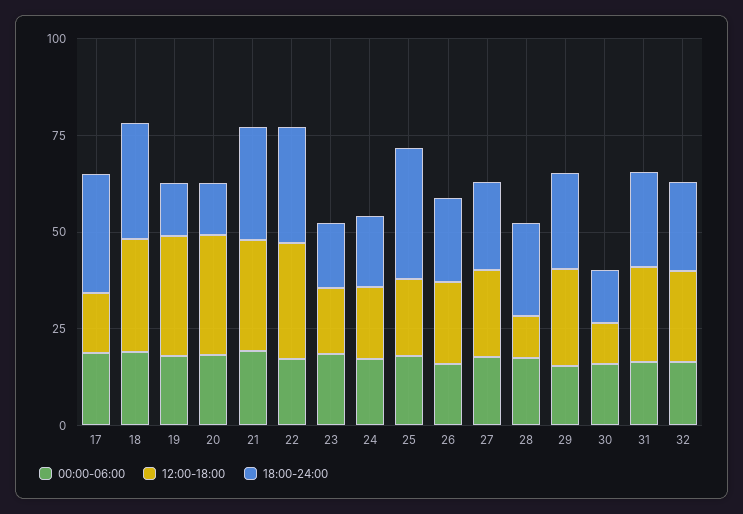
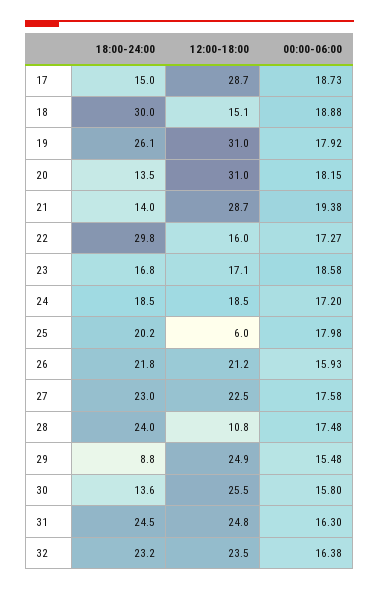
12:00-18:00, 17: 15 -> 28.7
18:00-24:00, 17: 30 -> 15
12:00-18:00, 18: 30 -> 15.1
18:00-24:00, 19: 15 -> 26.1
18:00-24:00, 21: 30 -> 14
12:00-18:00, 22: 30 -> 16
12:00-18:00, 25: 20 -> 6
18:00-24:00, 25: 35 -> 20.2
18:00-24:00, 29: 25 -> 8.8
12:00-18:00, 30: 10 -> 25.5

